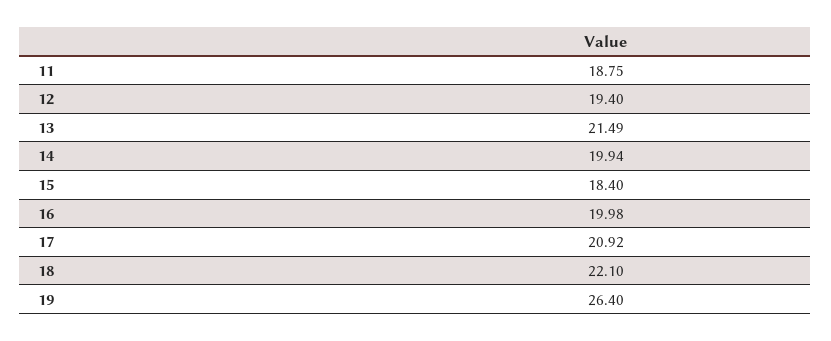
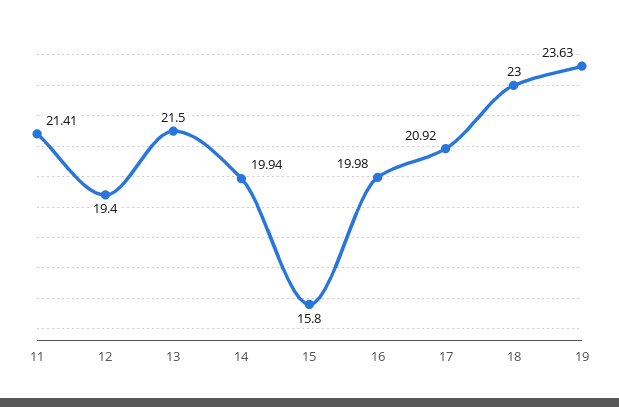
11: 18.75 -> 21.41
13: 21.49 -> 21.5
15: 18.4 -> 15.8
18: 22.1 -> 23
19: 26.4 -> 23.63

